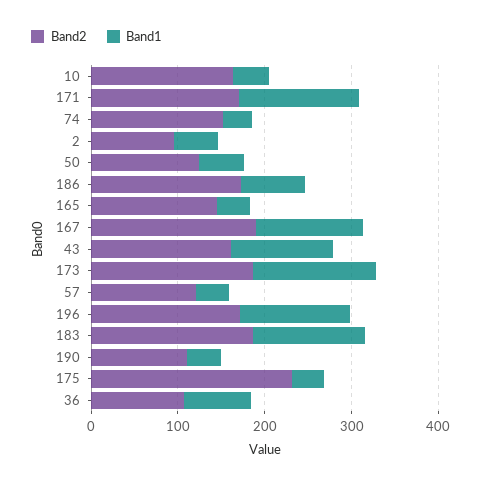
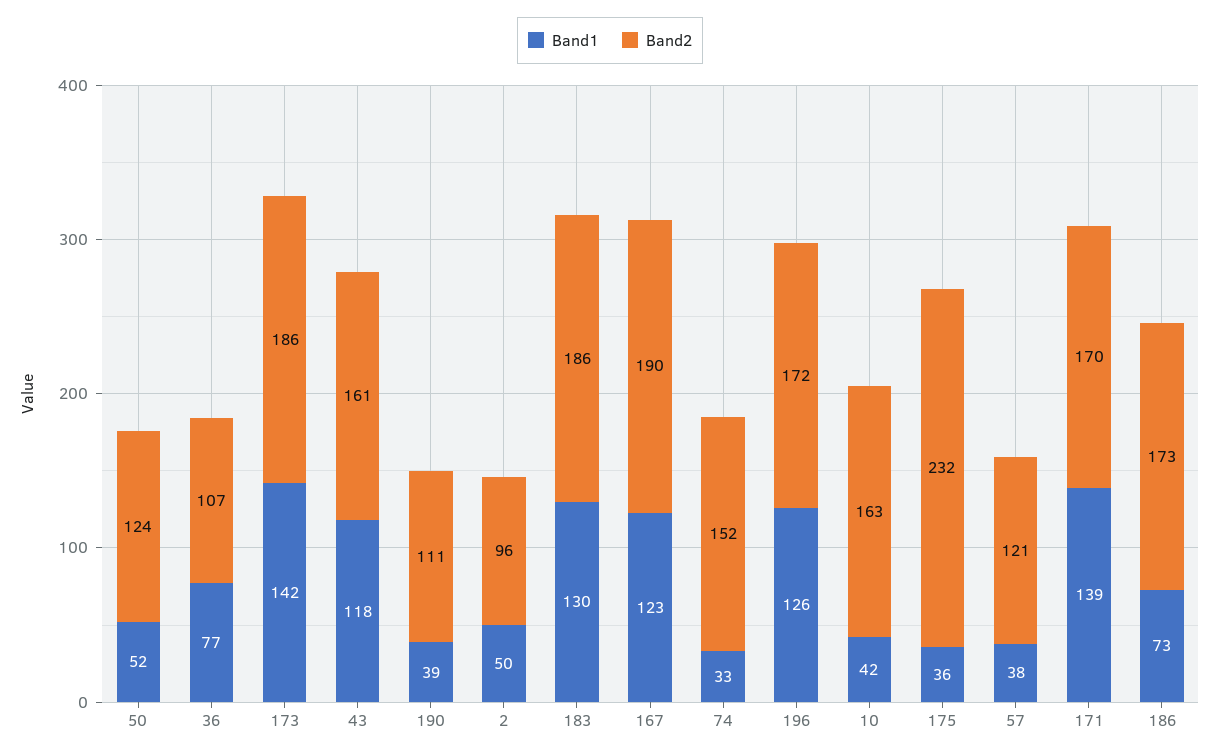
Band2, 165: 140 -> none
Band1, 165: 40 -> none

